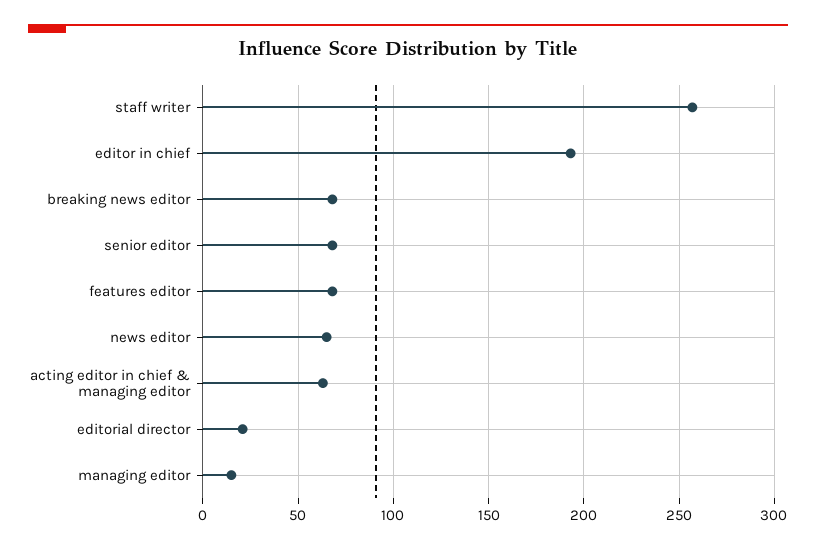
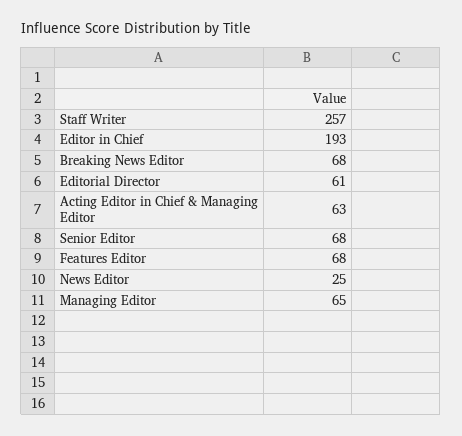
news editor: 65 -> 25
editorial director: 20 -> 61
managing editor: 15 -> 65

